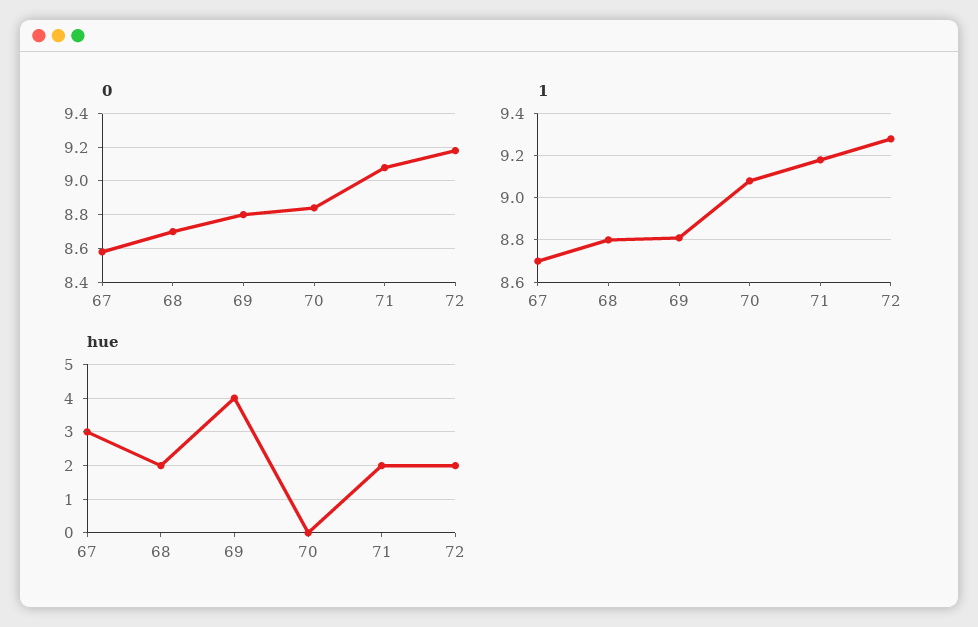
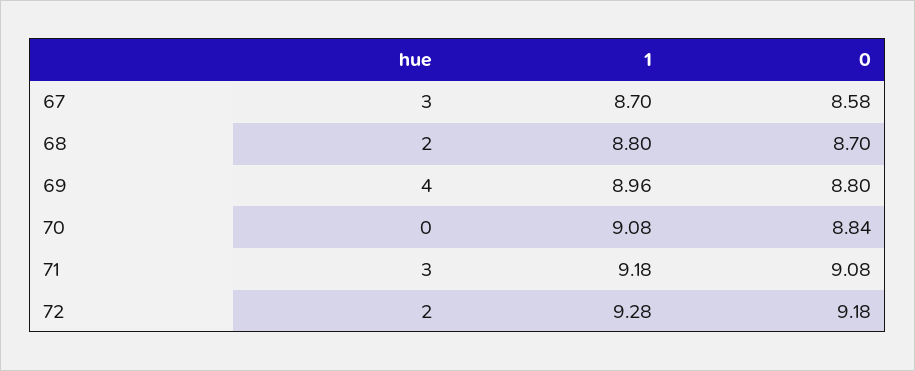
1, 69: 8.8 -> 8.96
hue, 71: 2 -> 3

